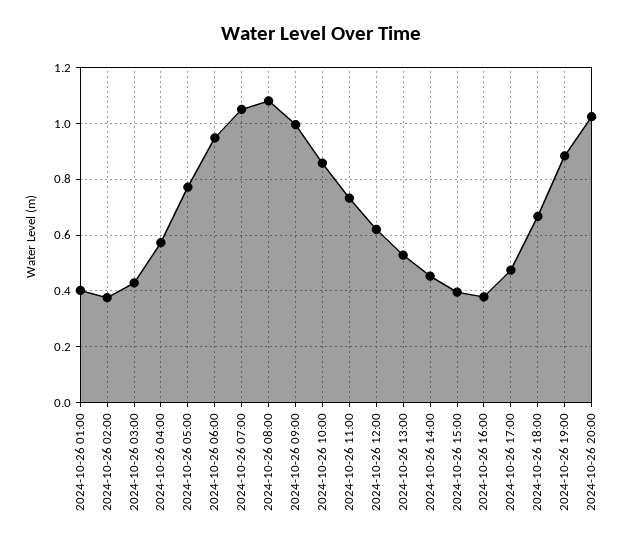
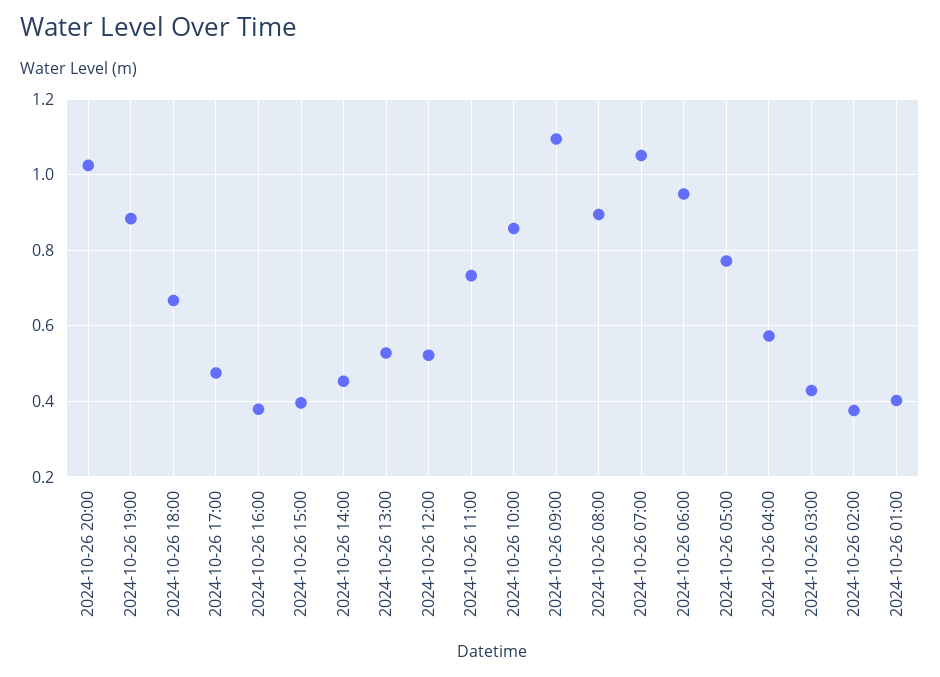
2024-10-26 08:00: 1.075 -> 0.9
2024-10-26 09:00: 1 -> 1.1
2024-10-26 12:00: 0.625 -> 0.52

